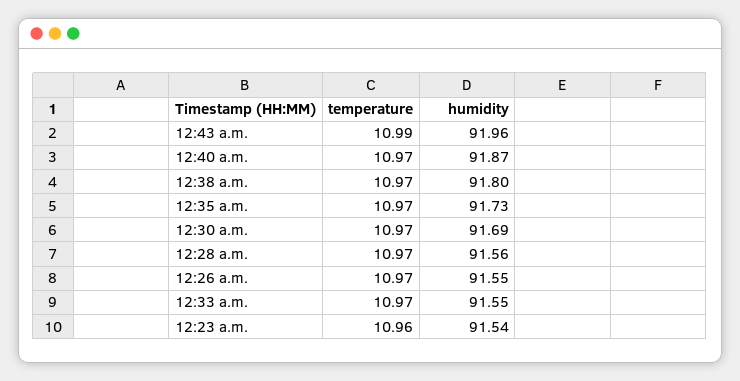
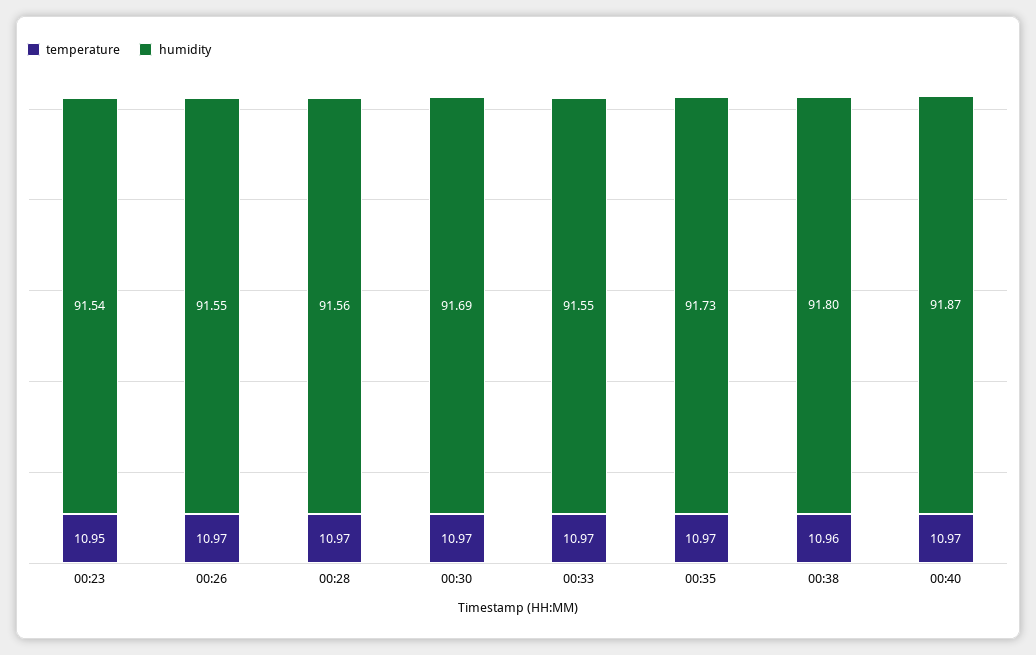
temperature, 12:43 a.m.: 10.99 -> none
humidity, 12:43 a.m.: 91.96 -> none
temperature, 12:38 a.m.: 10.97 -> 10.96
temperature, 12:23 a.m.: 10.96 -> 10.95

